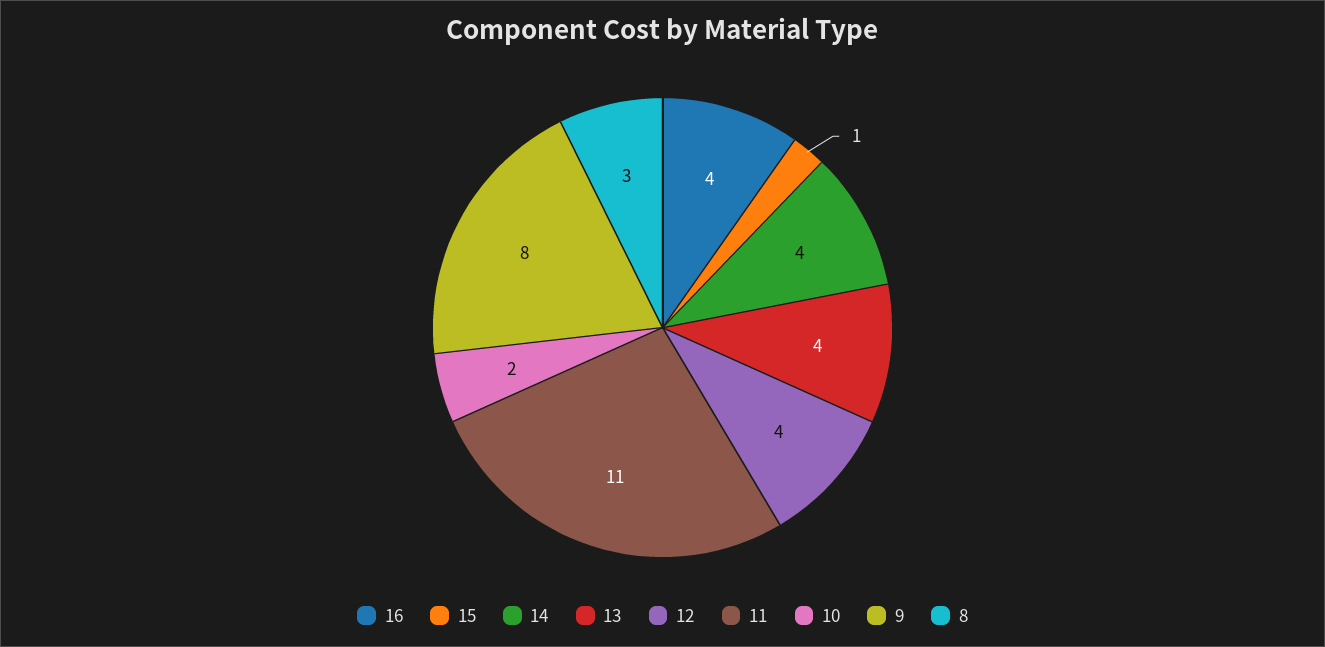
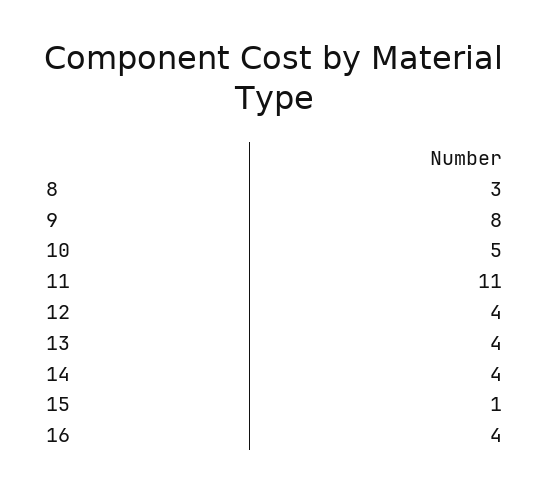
10: 2 -> 5

